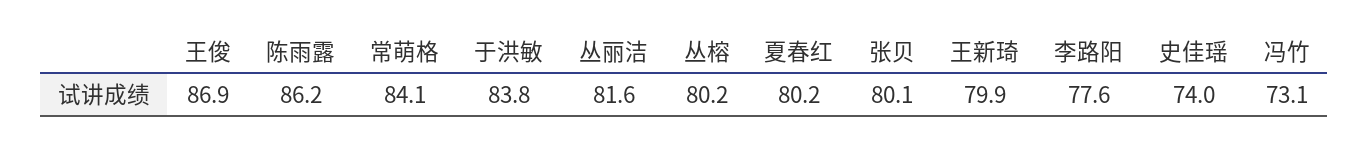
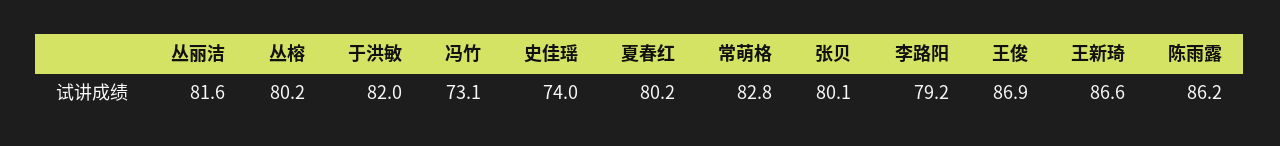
常萌格: 84.1 -> 82.8
于洪敏: 83.8 -> 82
王新琦: 79.9 -> 86.6
李路阳: 77.6 -> 79.2

